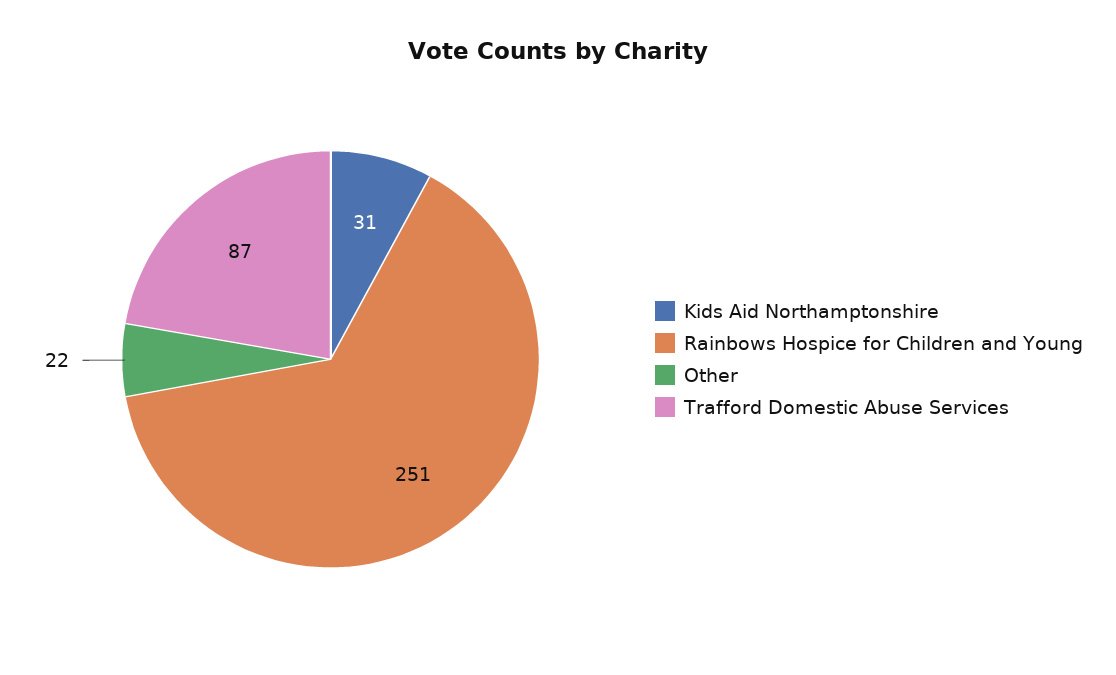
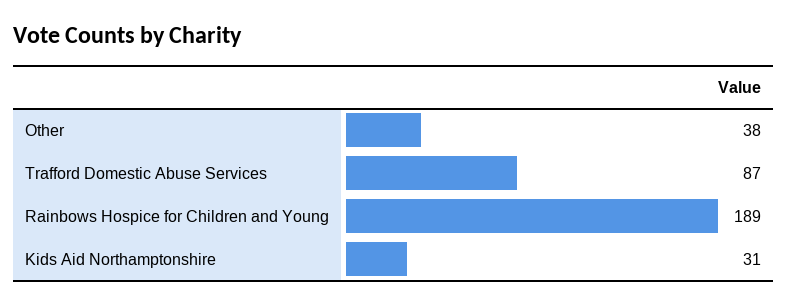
Rainbows Hospice for Children and Young: 251 -> 189
Other: 22 -> 38

